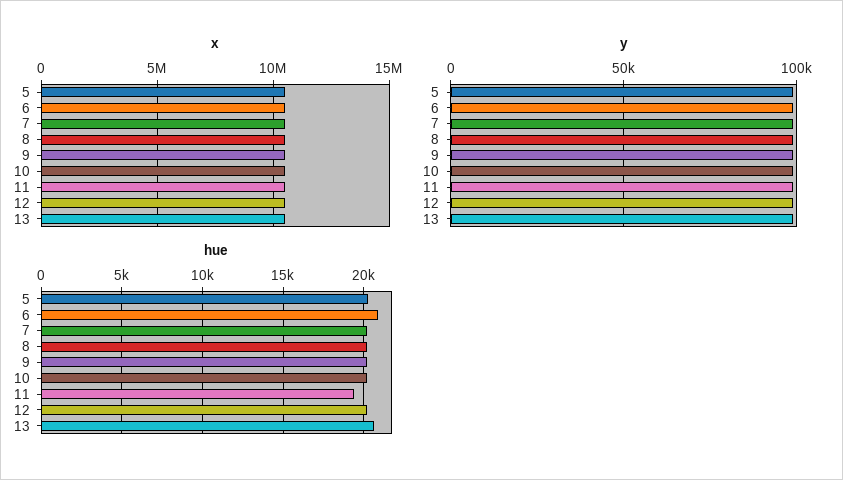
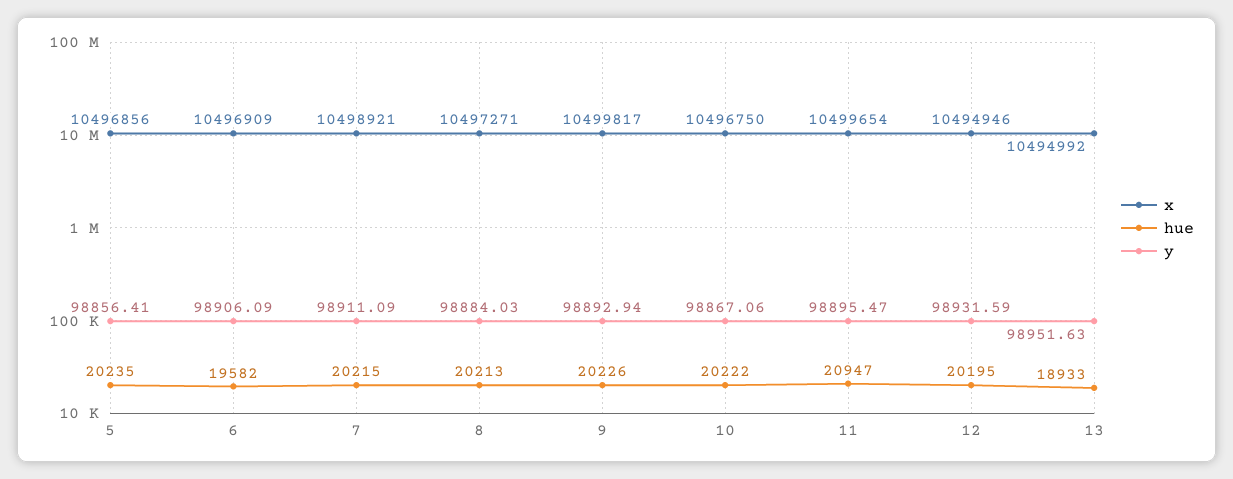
hue, 6: 21000 -> 19582
hue, 11: 19500 -> 20947
hue, 13: 20500 -> 18933

